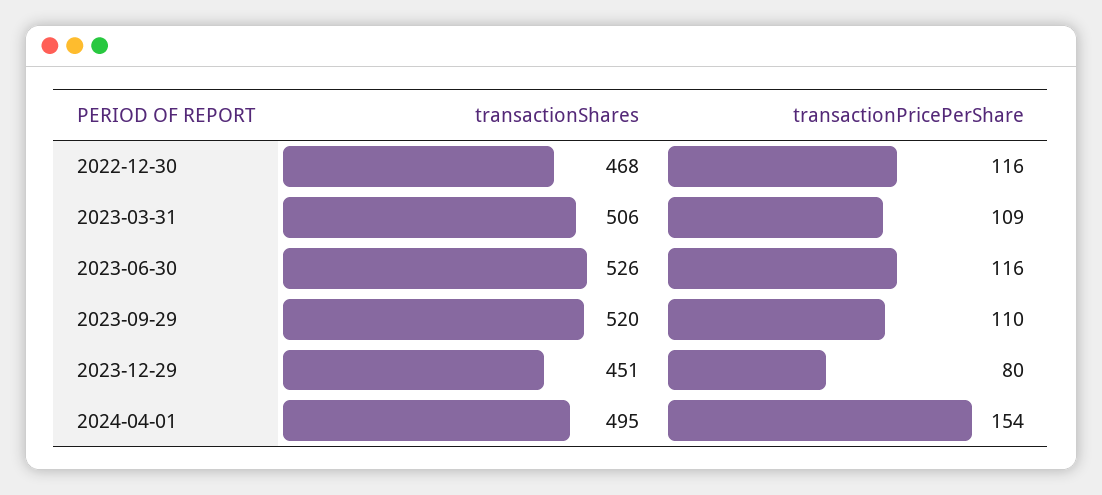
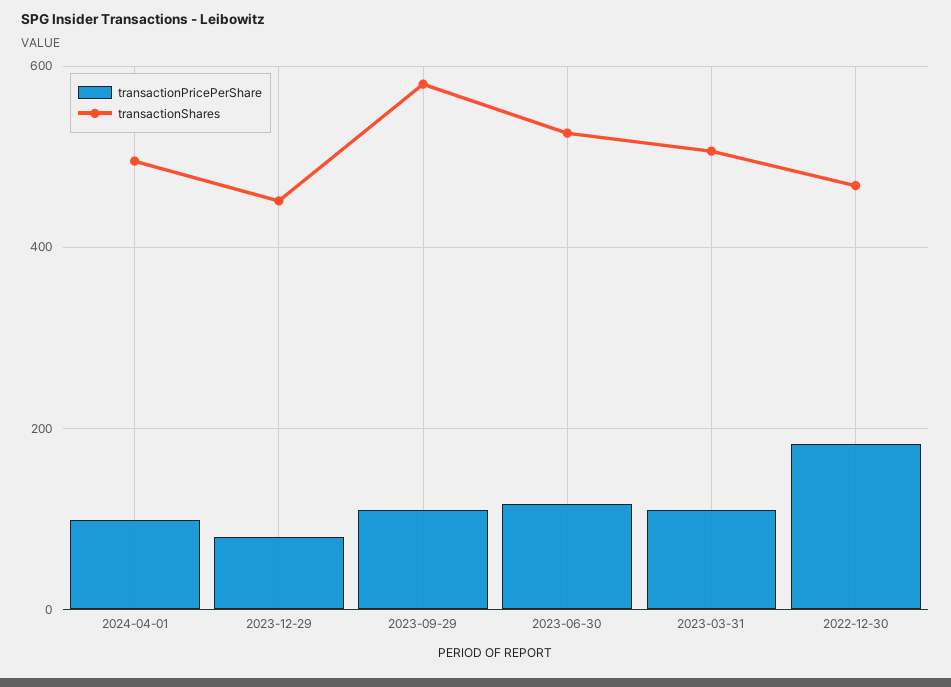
transactionPricePerShare, 2022-12-30: 116 -> 180
transactionShares, 2023-09-29: 520 -> 580
transactionPricePerShare, 2024-04-01: 154 -> 100

